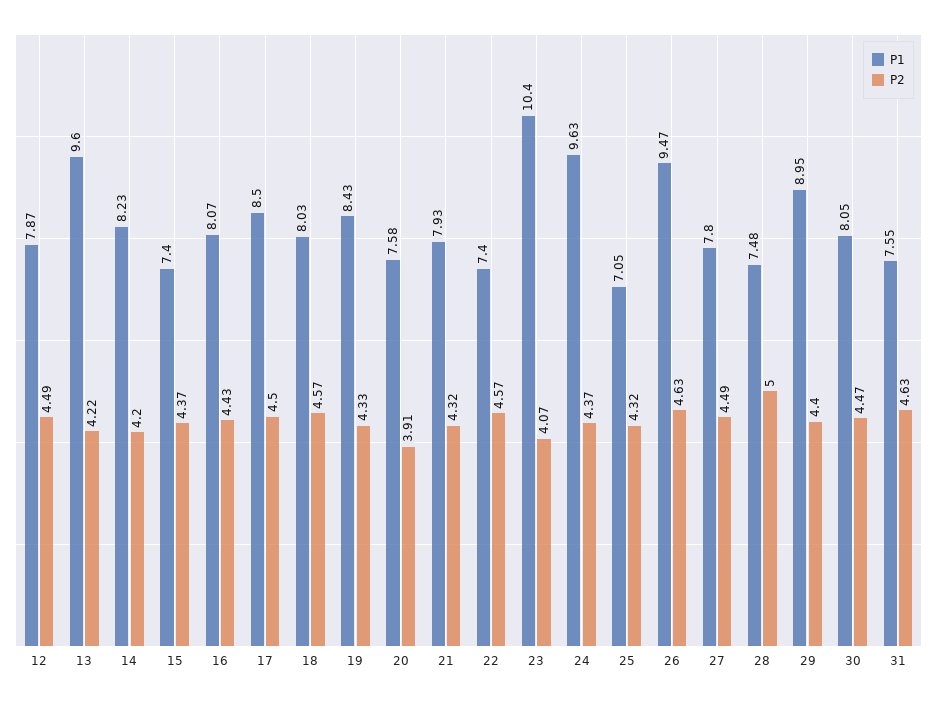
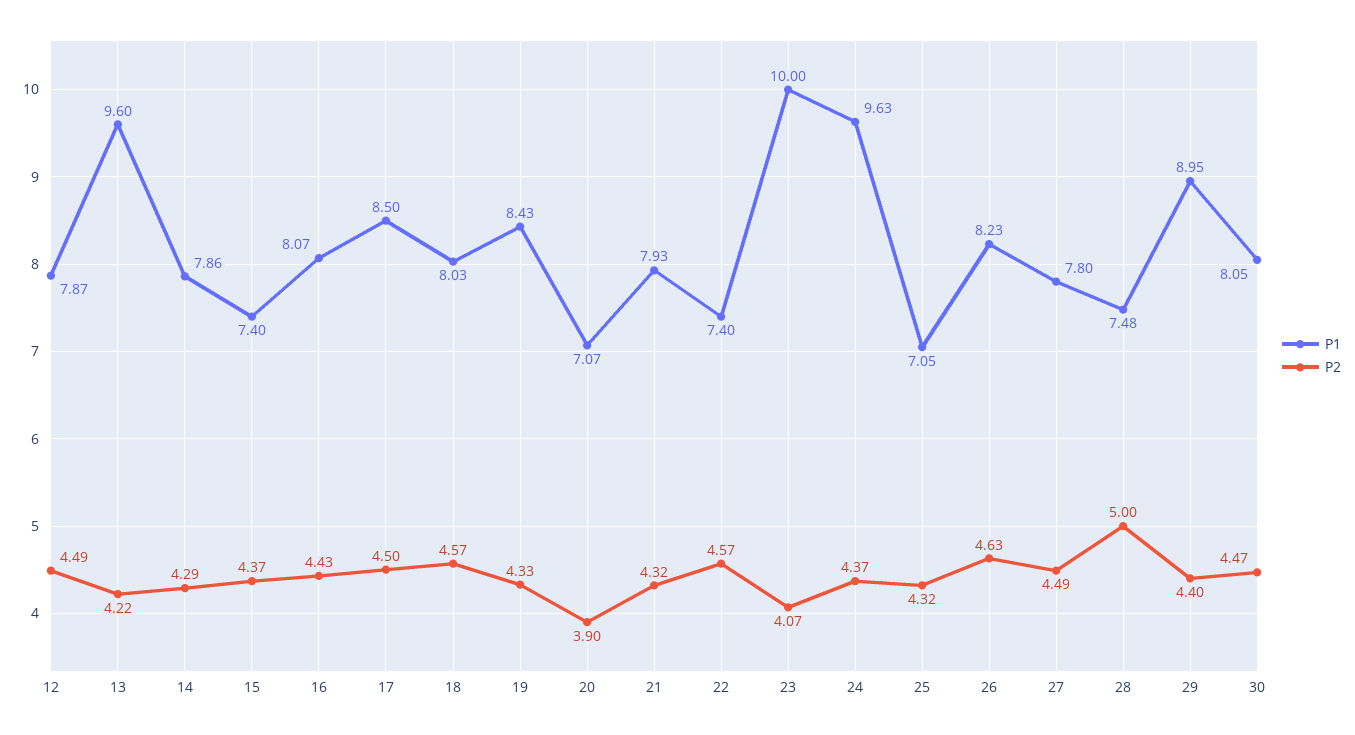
P1, 14: 8.23 -> 7.86
P2, 14: 4.2 -> 4.29
P1, 20: 7.58 -> 7.07
P2, 20: 3.91 -> 3.9
P1, 23: 10.4 -> 10
P1, 26: 9.47 -> 8.23
P1, 31: 7.55 -> none
P2, 31: 4.63 -> none

